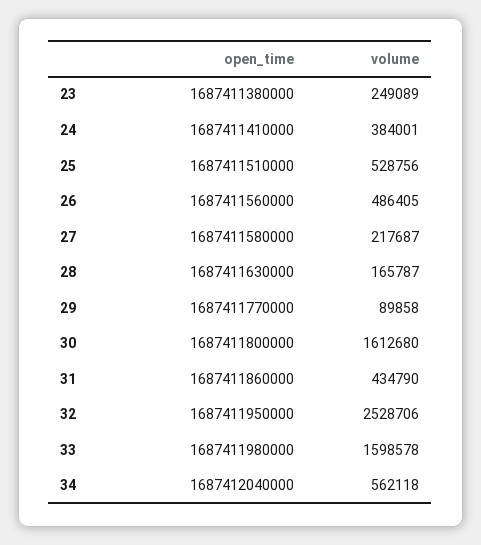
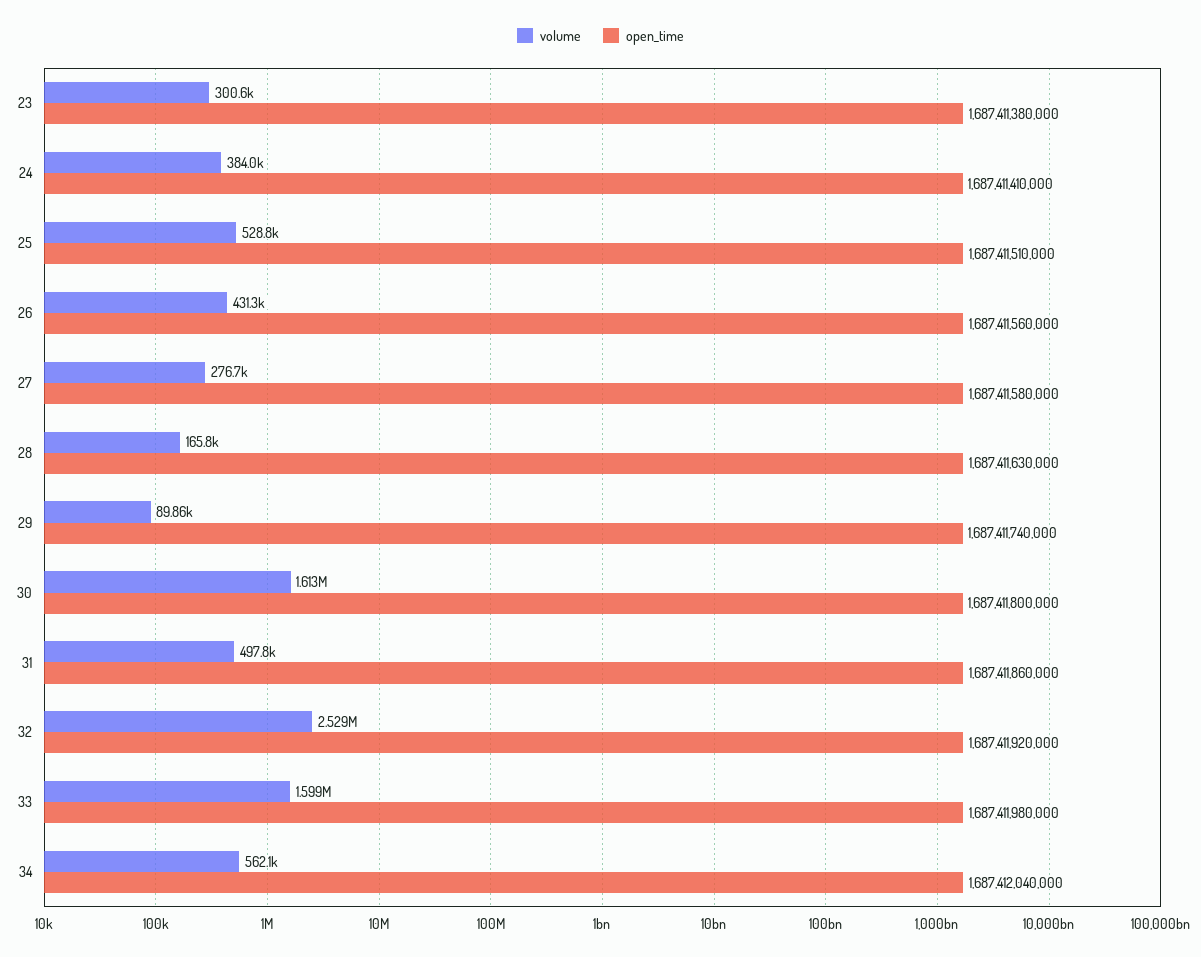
volume, 23: 249089 -> 300600
volume, 26: 486405 -> 431300
volume, 27: 217687 -> 276700
open_time, 29: 1687411770000 -> 1687411740000
volume, 31: 434790 -> 497800
open_time, 32: 1687411950000 -> 1687411920000

